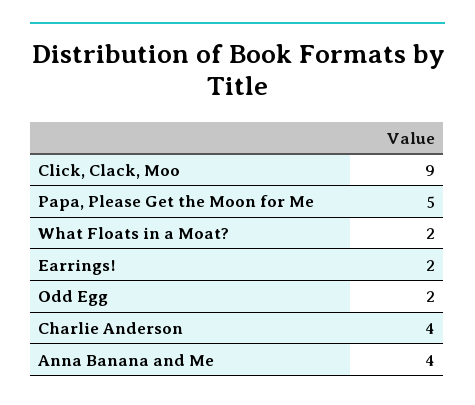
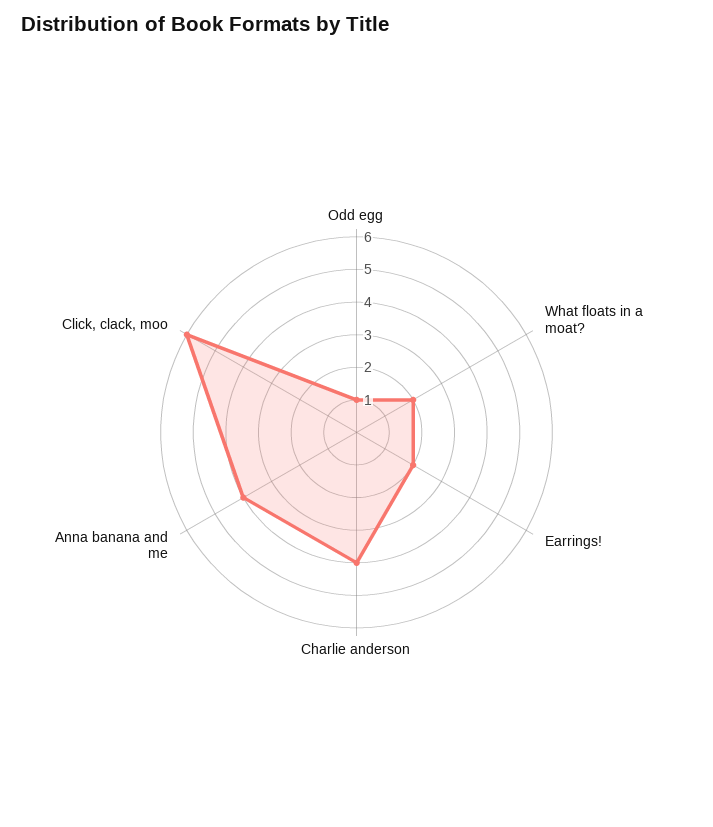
Click, Clack, Moo: 9 -> 6
Papa, Please Get the Moon for Me: 5 -> none
Odd Egg: 2 -> 1

